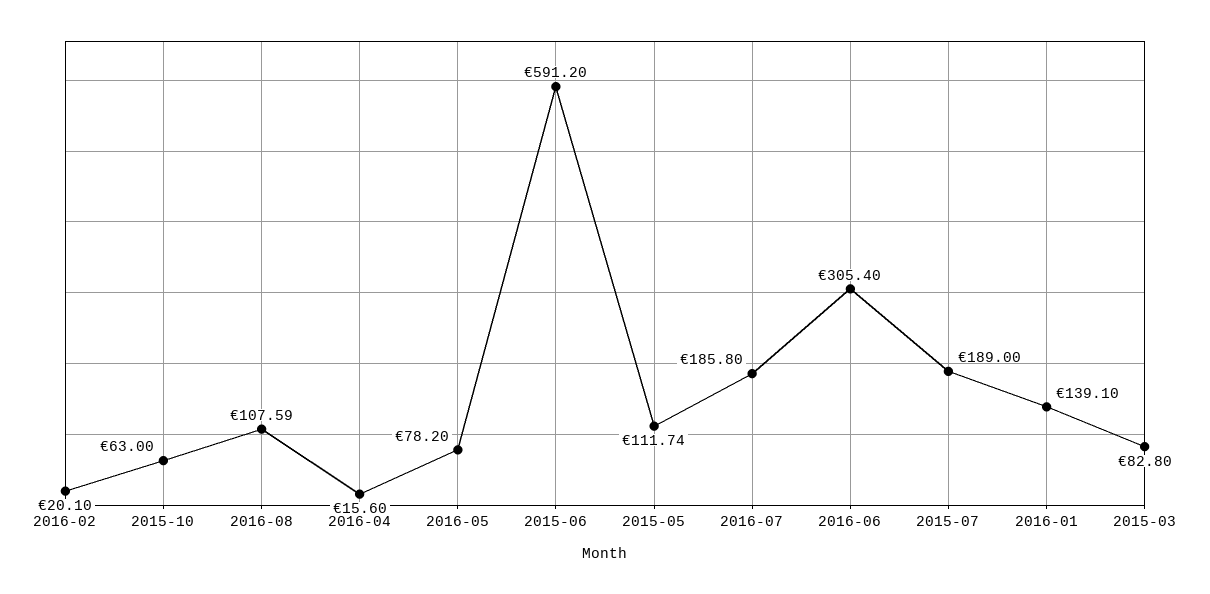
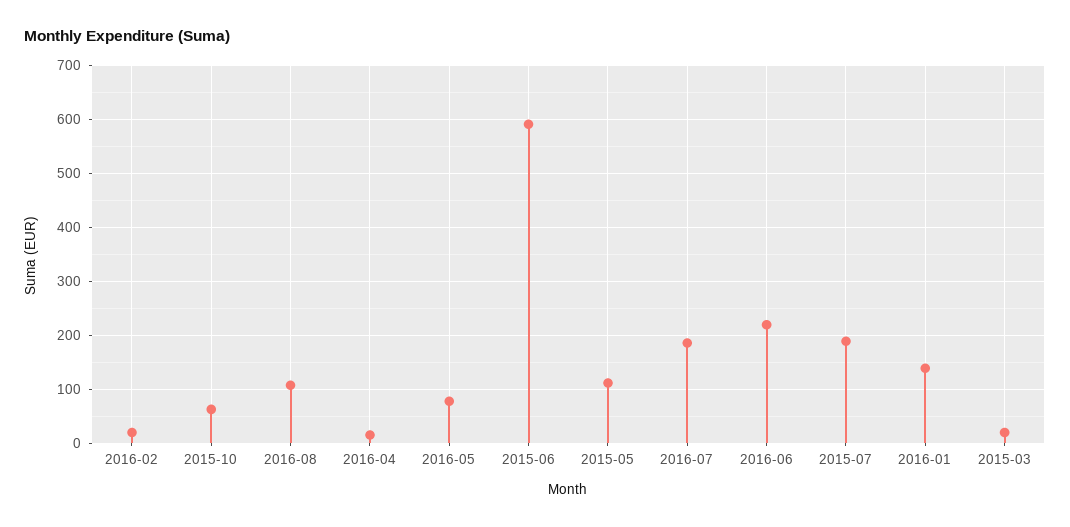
2016-06: 305.4 -> 220
2015-03: 82.8 -> 20

